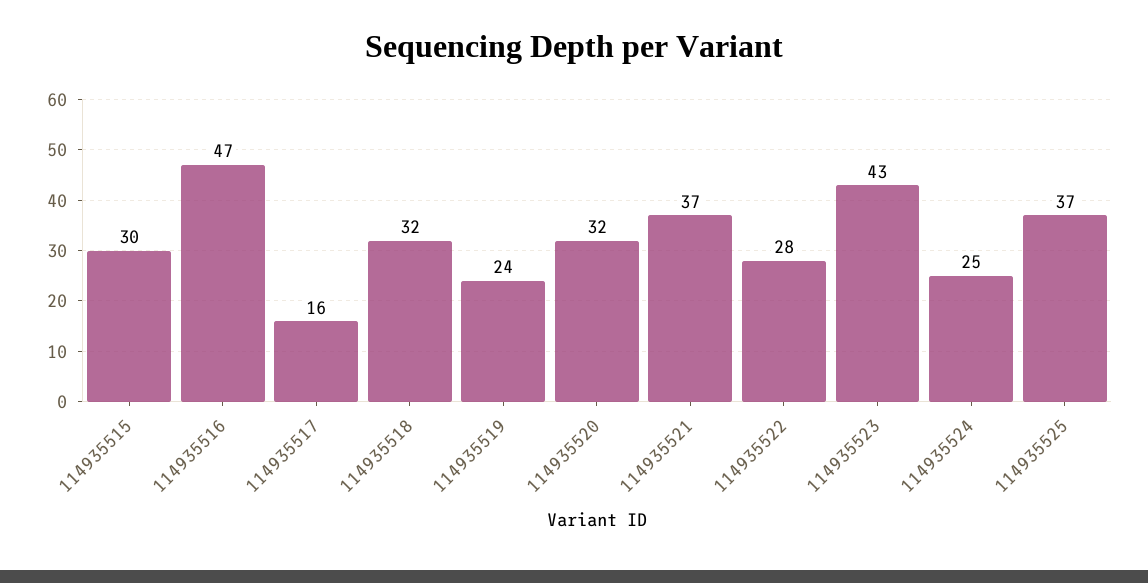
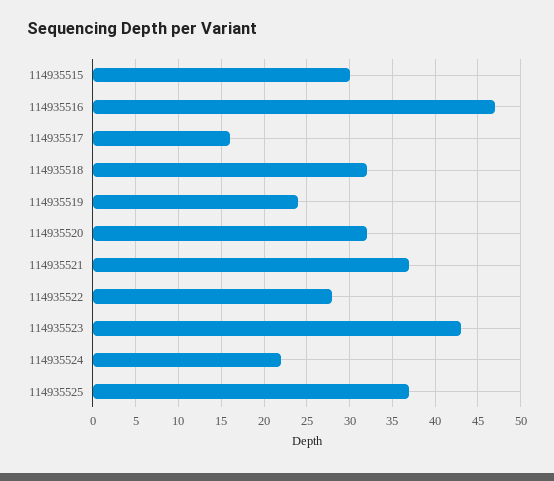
114935524: 25 -> 22

